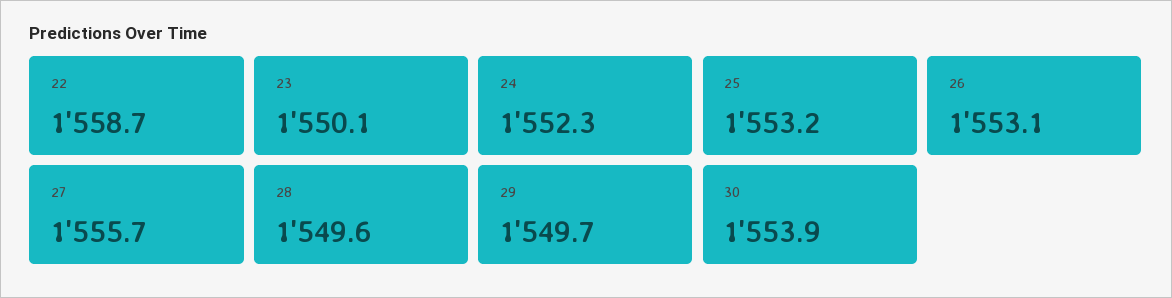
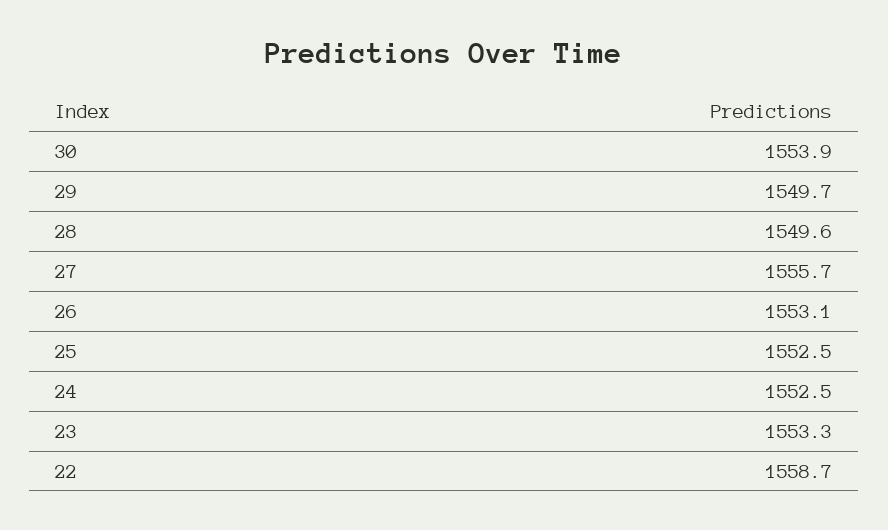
23: 1550.1 -> 1553.3
24: 1552.3 -> 1552.5
25: 1553.2 -> 1552.5

